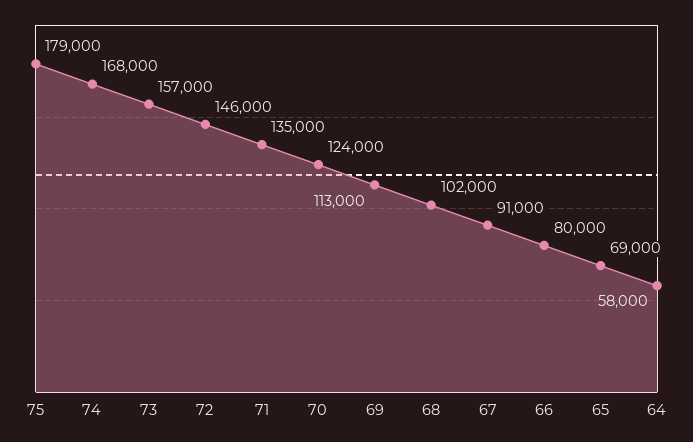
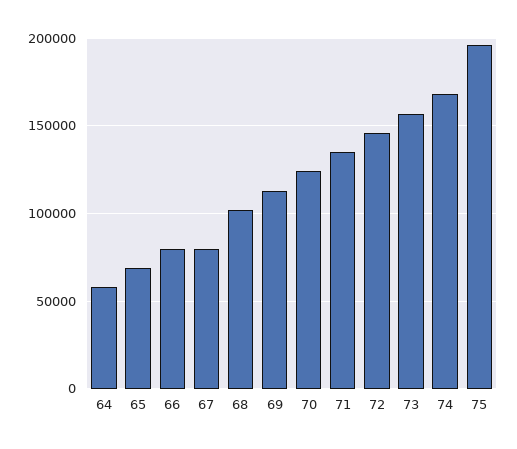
75: 179000 -> 195000
67: 91000 -> 80000

